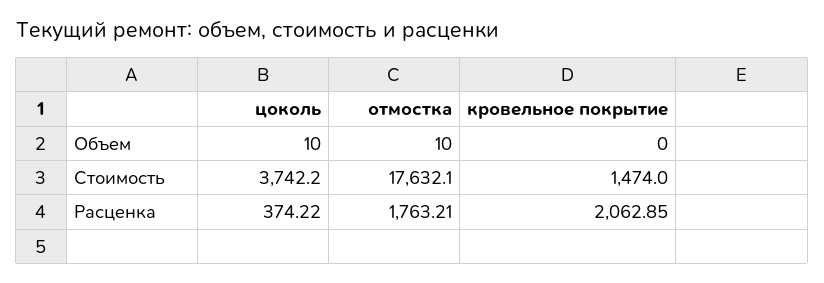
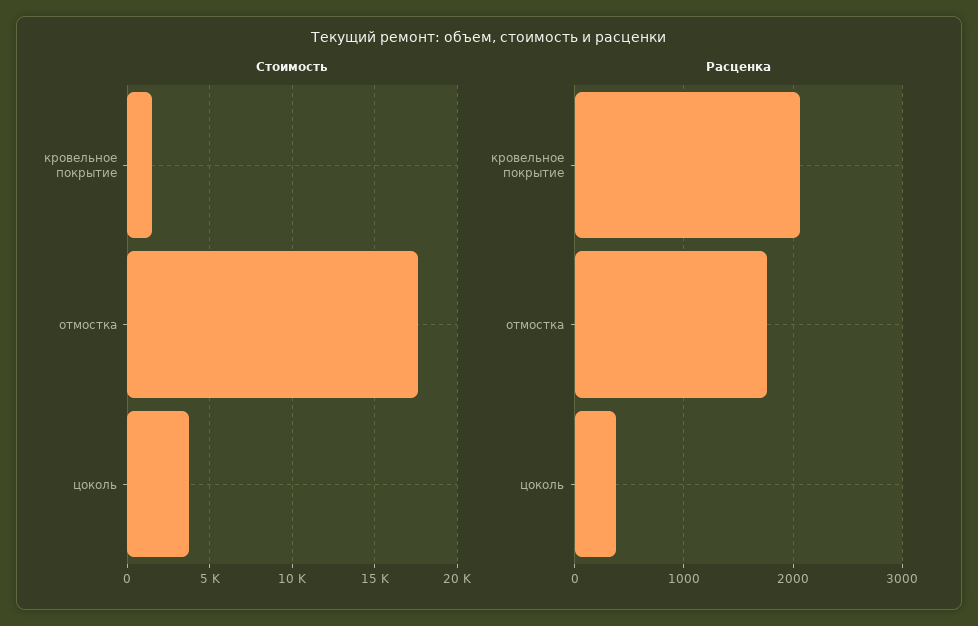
Объем, цоколь: 10 -> none
Объем, отмостка: 10 -> none
Объем, кровельное покрытие: 0 -> none

